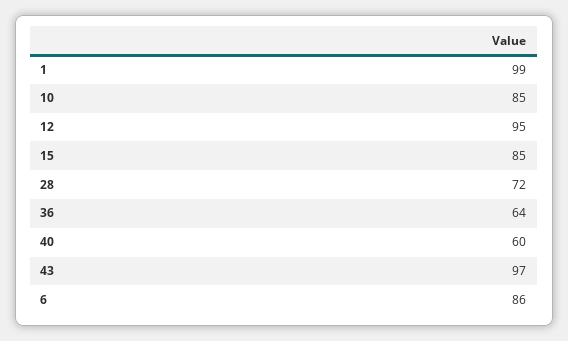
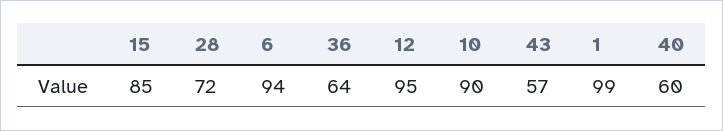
10: 85 -> 90
43: 97 -> 57
6: 86 -> 94

